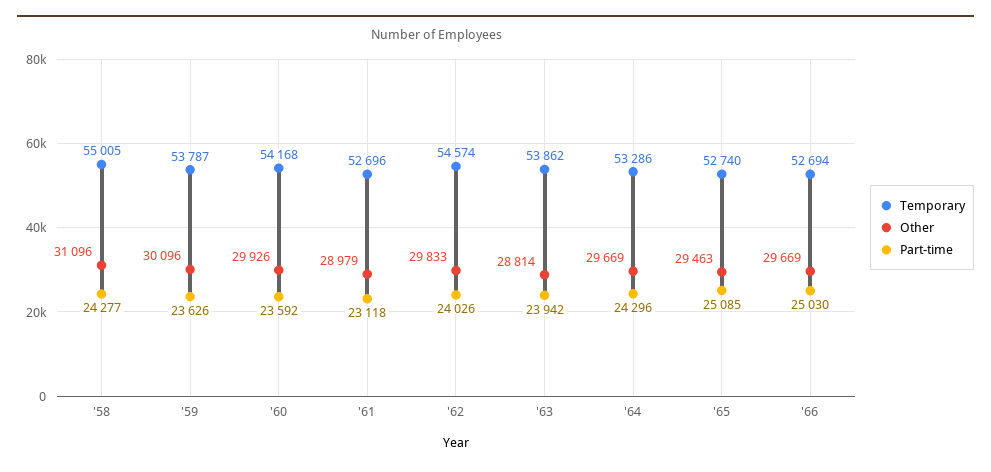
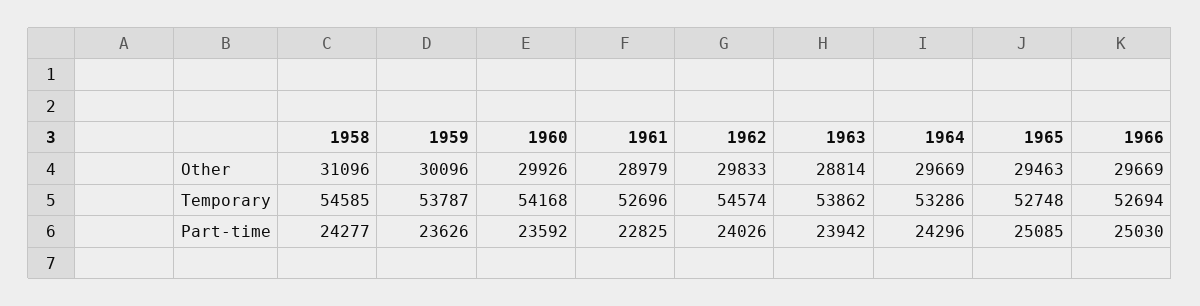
Temporary, '58: 55005 -> 54585
Part-time, '61: 23118 -> 22825
Temporary, '65: 52740 -> 52748

